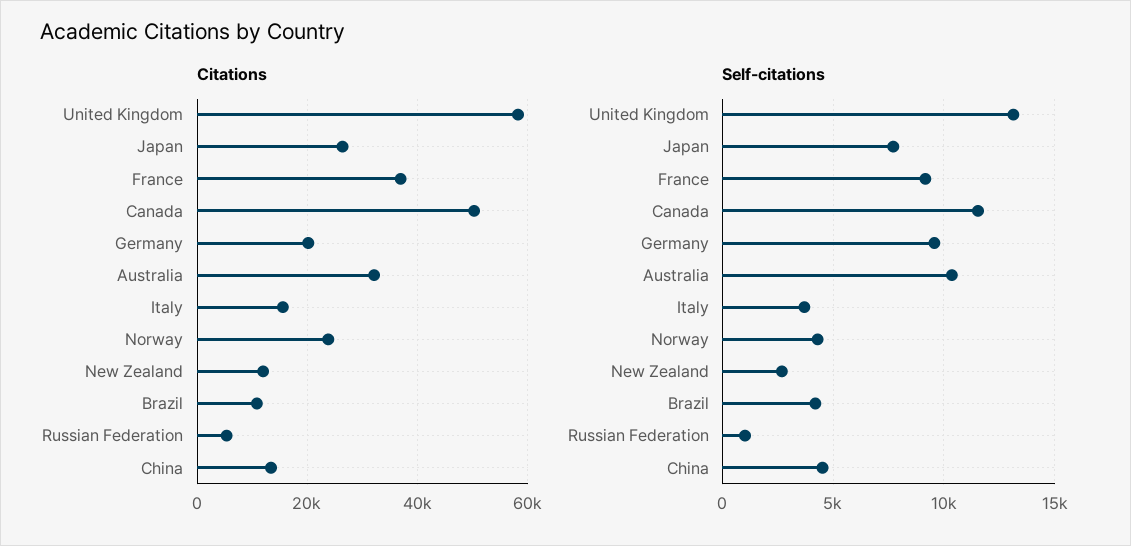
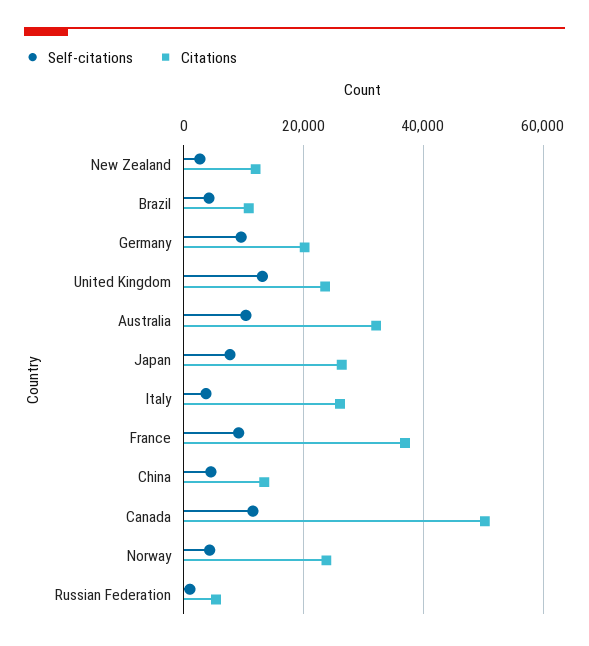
Citations, United Kingdom: 58000 -> 24000
Citations, Italy: 16000 -> 26000

